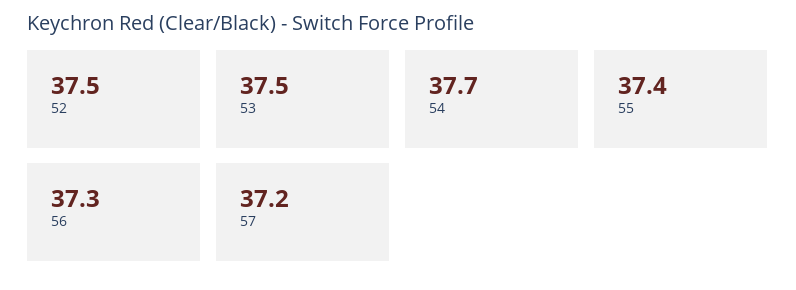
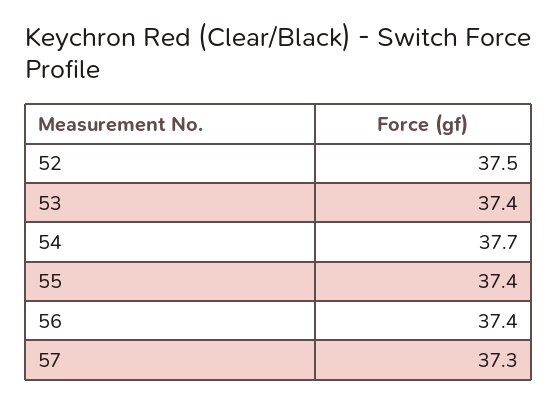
53: 37.5 -> 37.4
56: 37.3 -> 37.4
57: 37.2 -> 37.3

